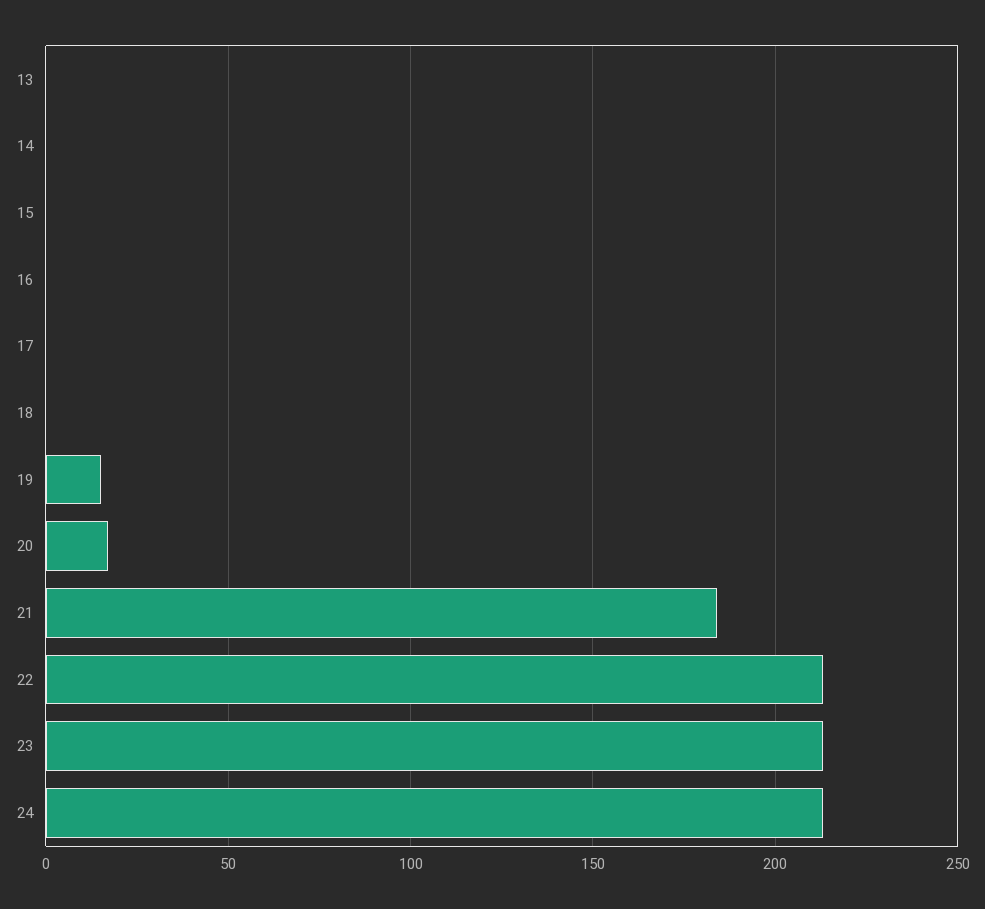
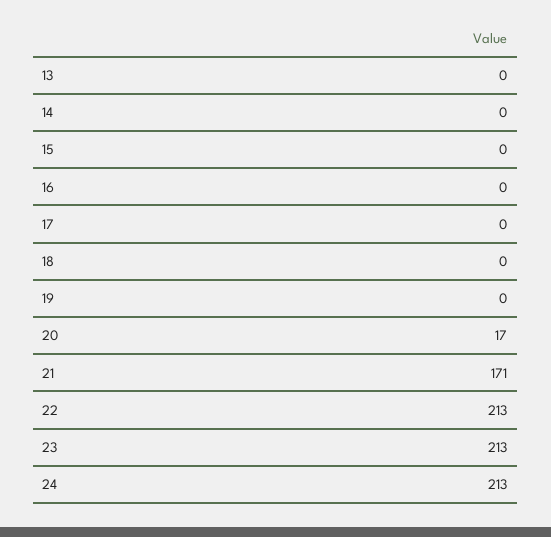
19: 15 -> 0
21: 185 -> 171

